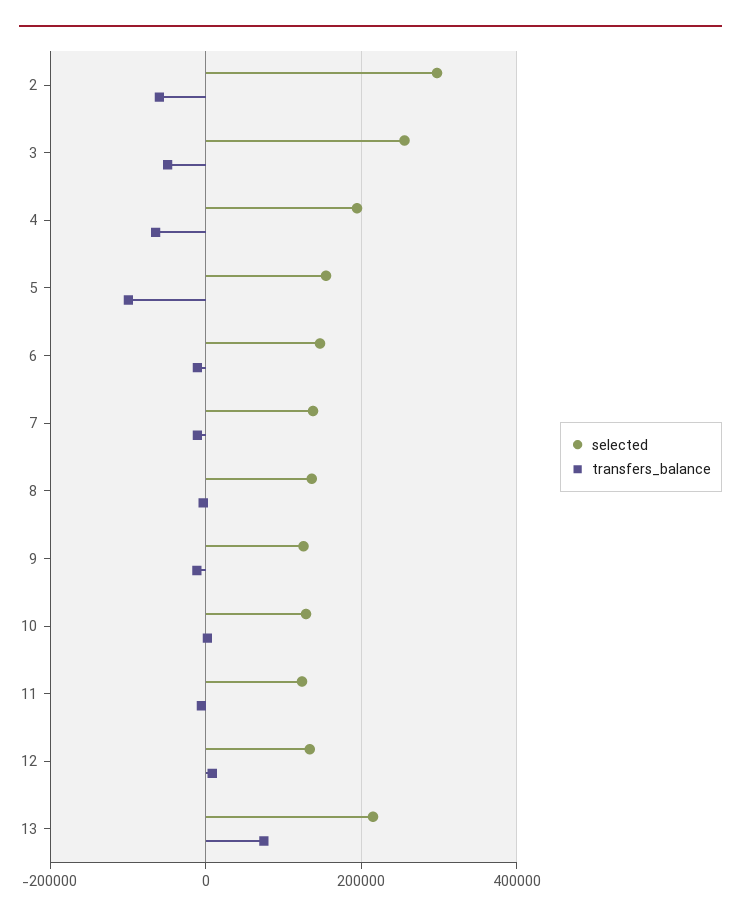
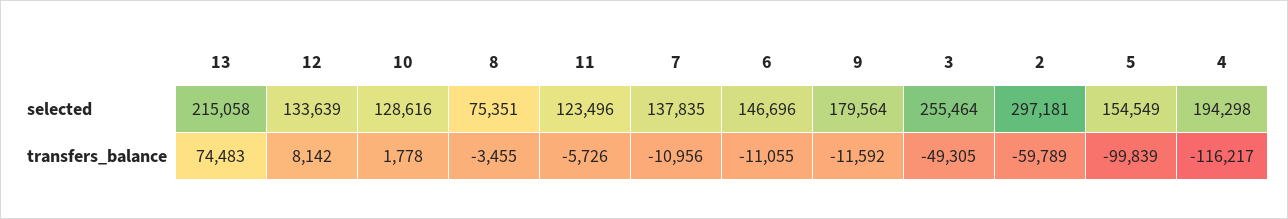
transfers_balance, 4: -60000 -> -116217
selected, 8: 140000 -> 75351
selected, 9: 120000 -> 179564

